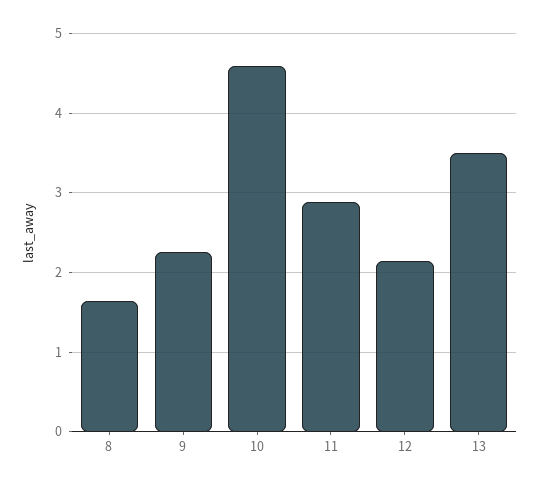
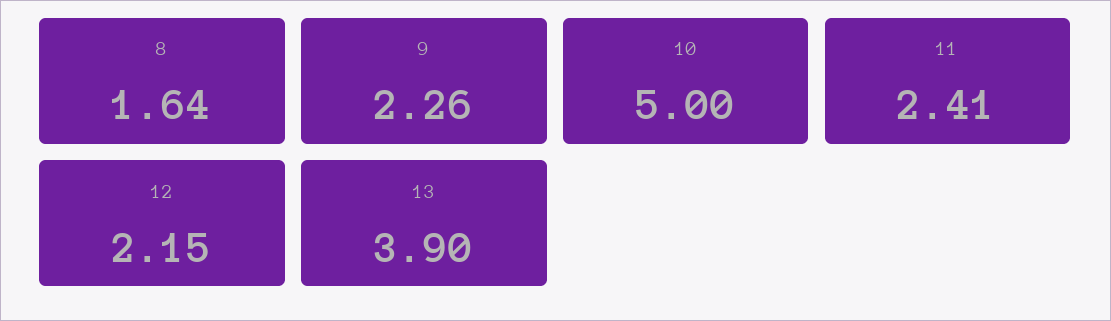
10: 4.6 -> 5
11: 2.9 -> 2.41
13: 3.5 -> 3.9

